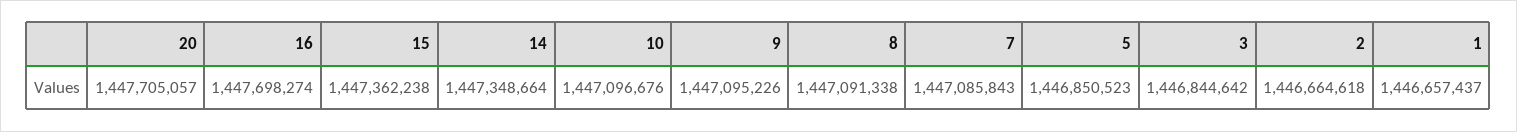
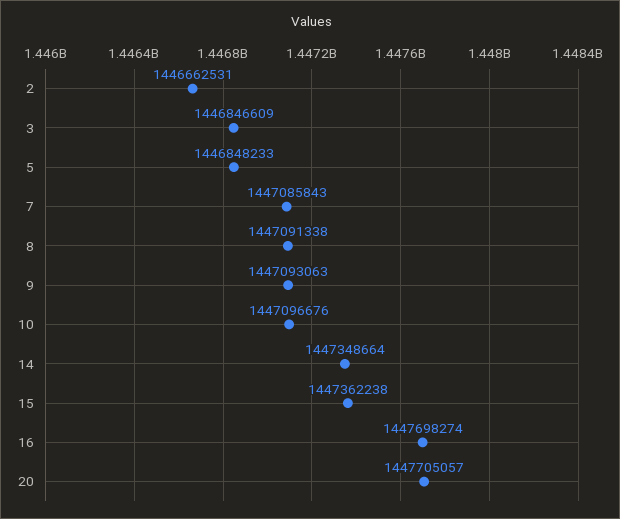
9: 1447095226 -> 1447093063
5: 1446850523 -> 1446848233
3: 1446844642 -> 1446846609
2: 1446664618 -> 1446662531
1: 1446657437 -> none

